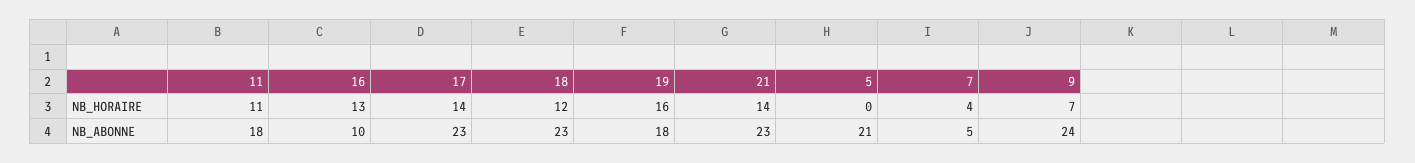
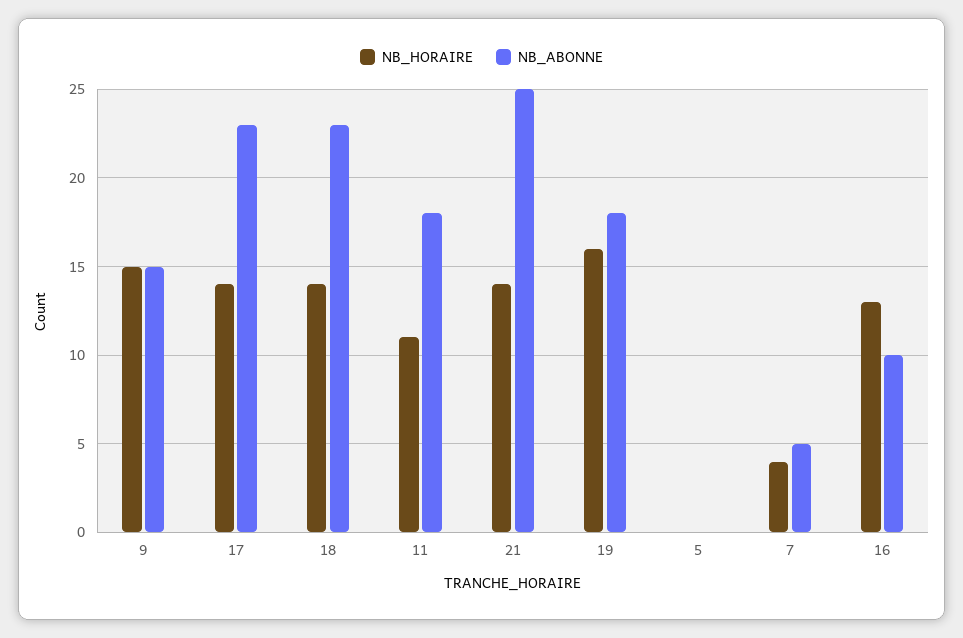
NB_HORAIRE, 18: 12 -> 14
NB_HORAIRE, 9: 7 -> 15
NB_ABONNE, 21: 23 -> 25
NB_ABONNE, 5: 21 -> 0
NB_ABONNE, 9: 24 -> 15

